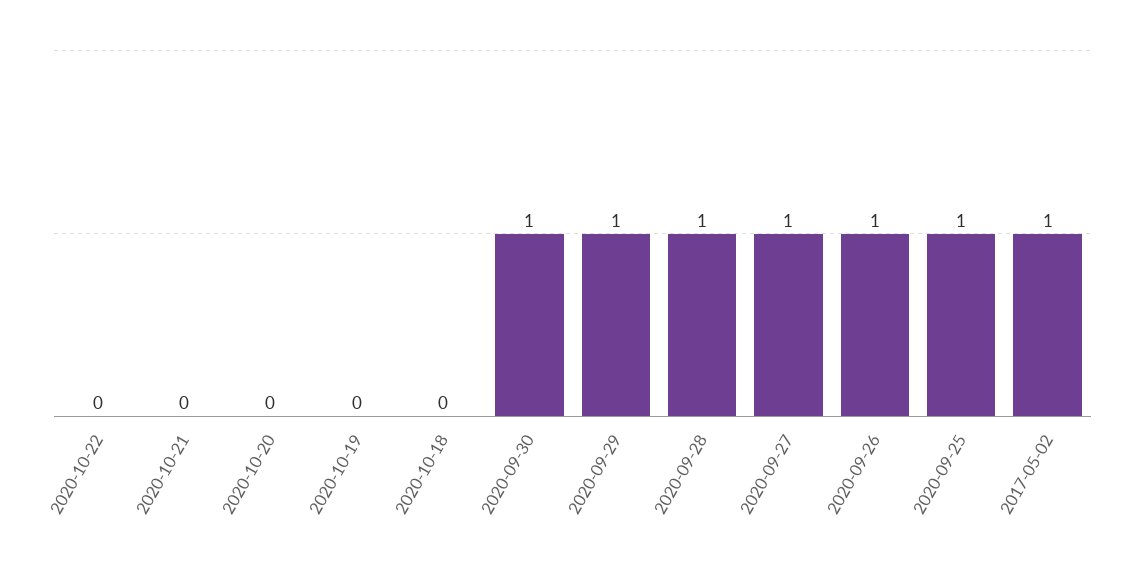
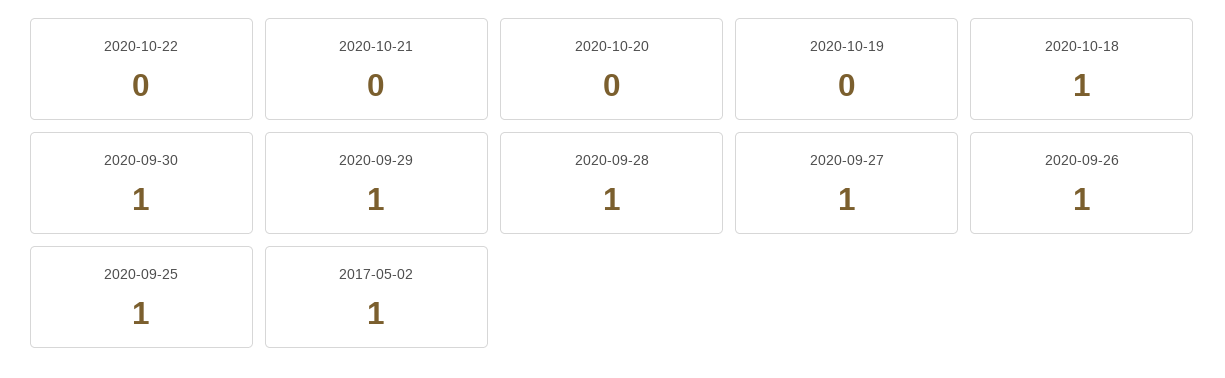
2020-10-18: 0 -> 1

